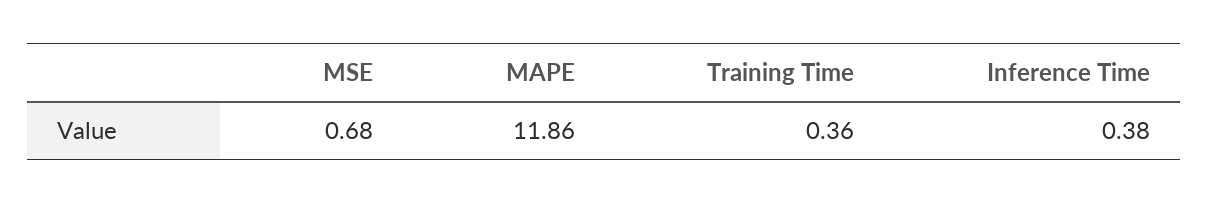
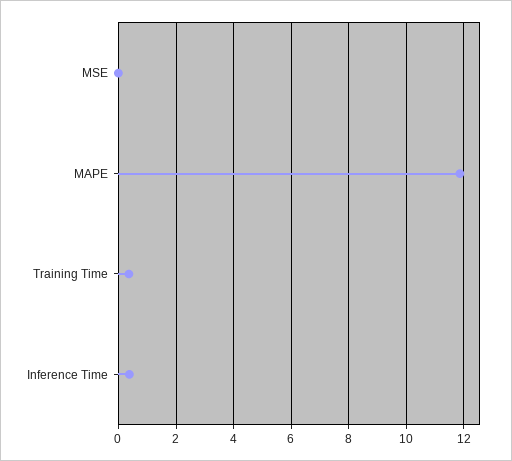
MSE: 0.68 -> 0

